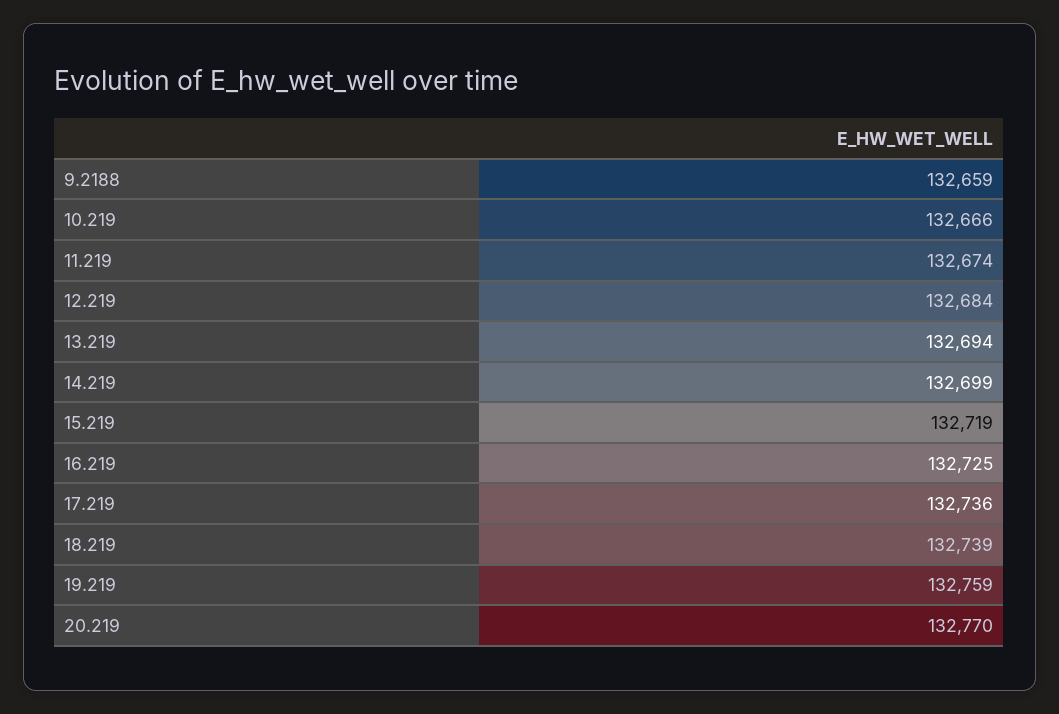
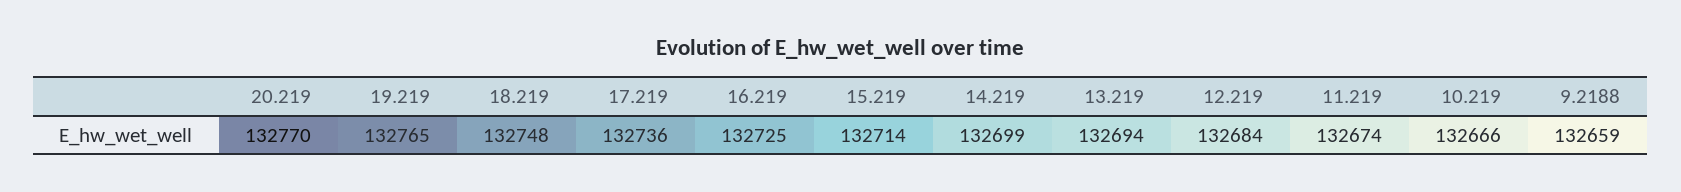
15.219: 132719 -> 132714
18.219: 132739 -> 132748
19.219: 132759 -> 132765

